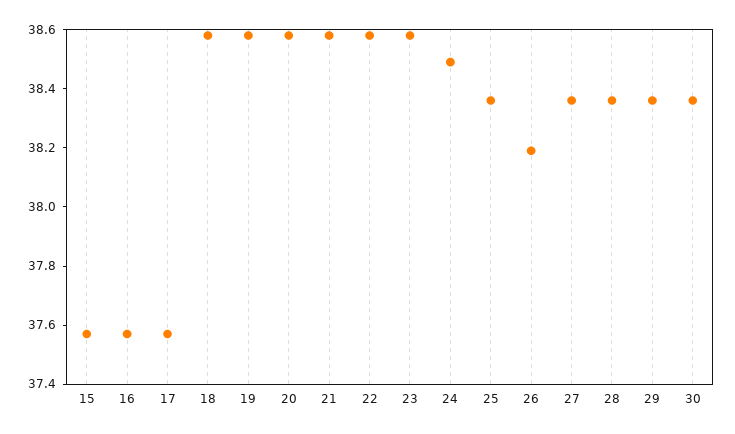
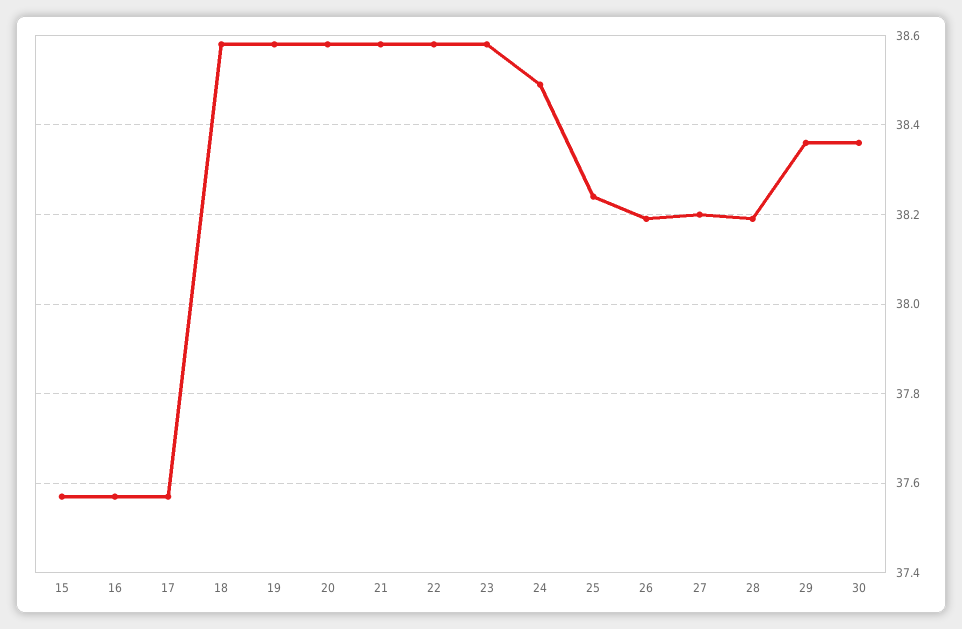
25: 38.35 -> 38.25
27: 38.35 -> 38.2
28: 38.35 -> 38.2

